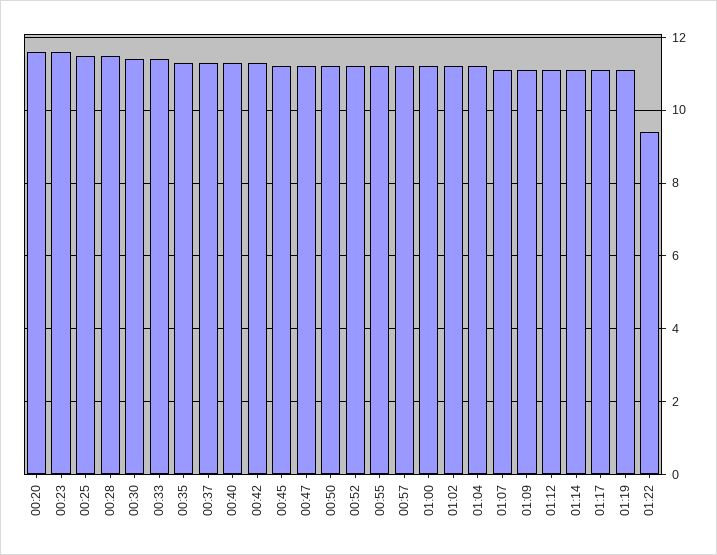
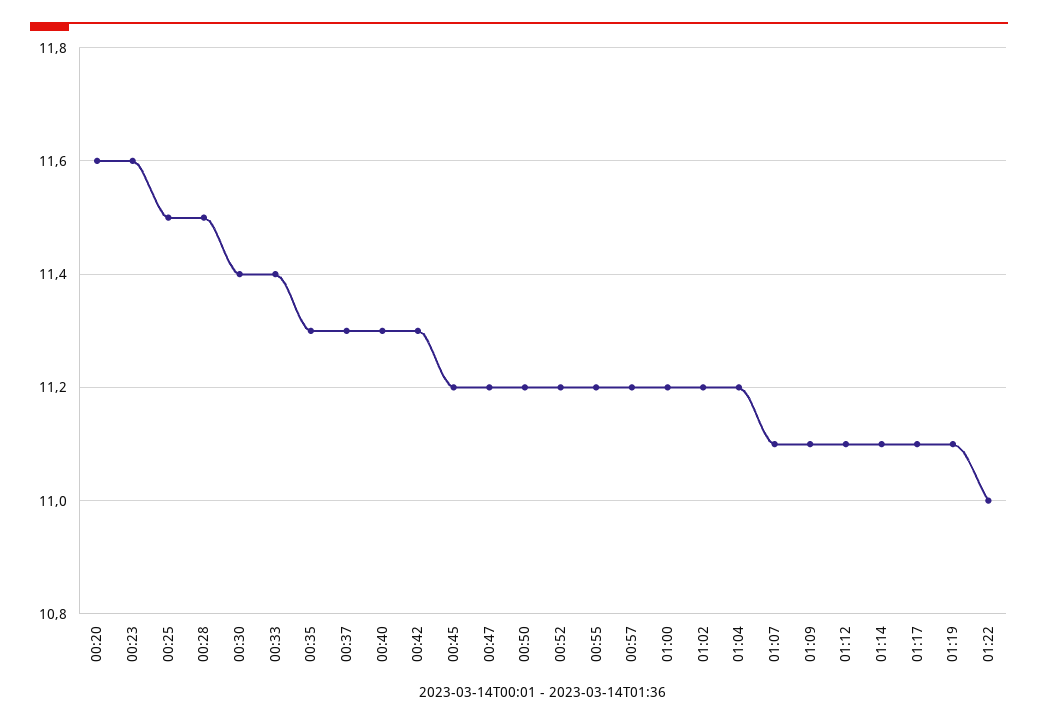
01:22: 9.5 -> 11

